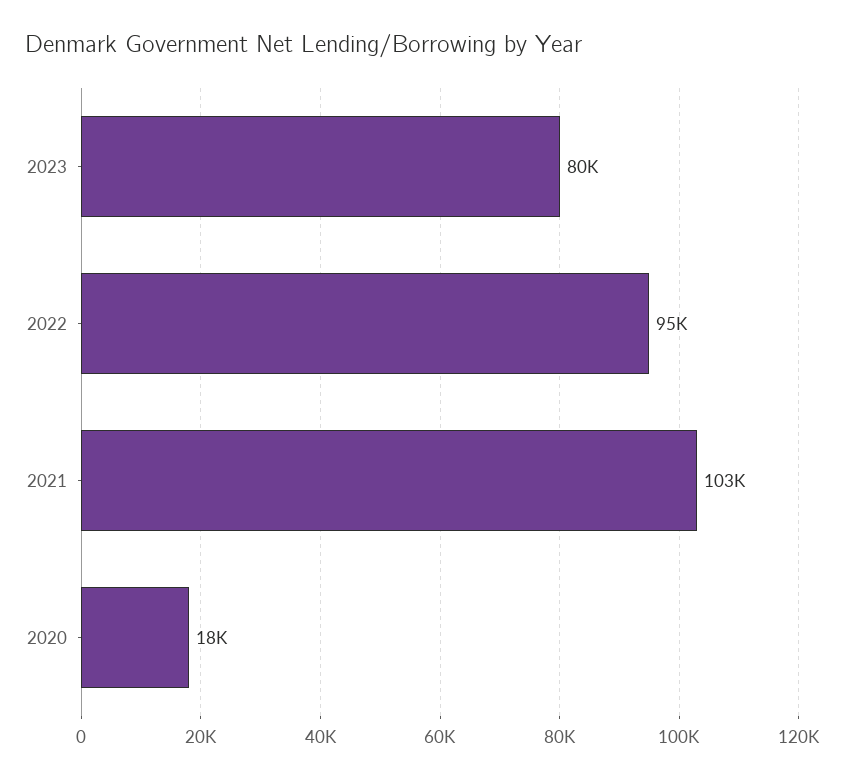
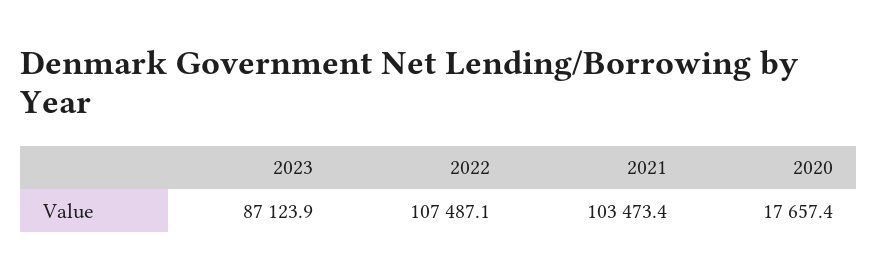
2023: 80000 -> 87123.9
2022: 95000 -> 107487.1

